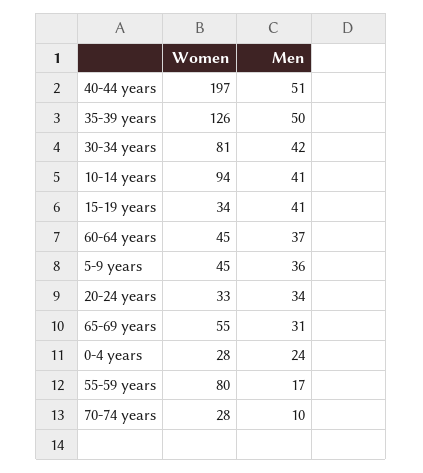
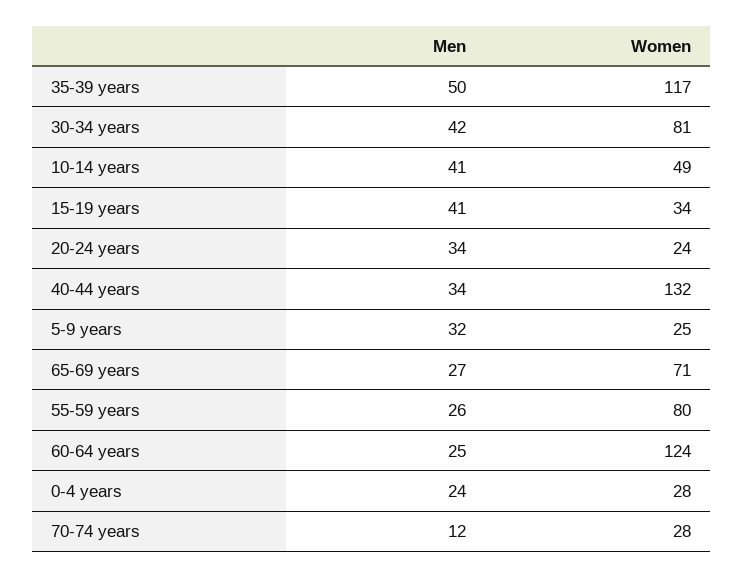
Women, 40-44 years: 197 -> 132
Men, 40-44 years: 51 -> 34
Women, 35-39 years: 126 -> 117
Women, 10-14 years: 94 -> 49
Women, 60-64 years: 45 -> 124
Men, 60-64 years: 37 -> 25
Women, 5-9 years: 45 -> 25
Men, 5-9 years: 36 -> 32
Women, 20-24 years: 33 -> 24
Women, 65-69 years: 55 -> 71
Men, 65-69 years: 31 -> 27
Men, 55-59 years: 17 -> 26
Men, 70-74 years: 10 -> 12

